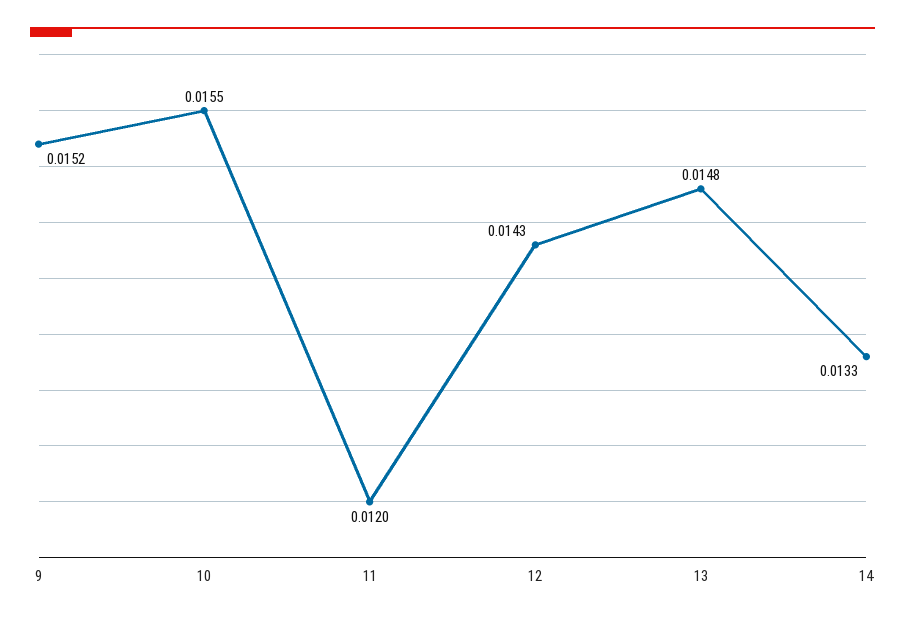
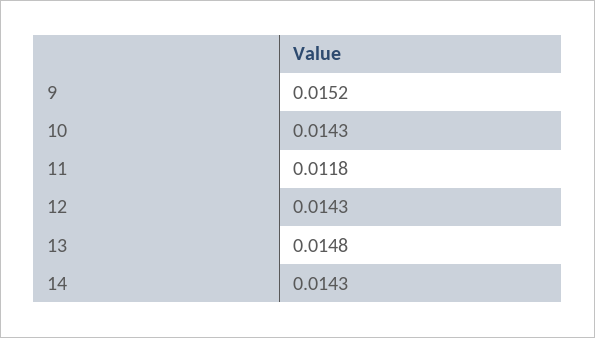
10: 0.0155 -> 0.0143
11: 0.012 -> 0.0118
14: 0.0133 -> 0.0143

